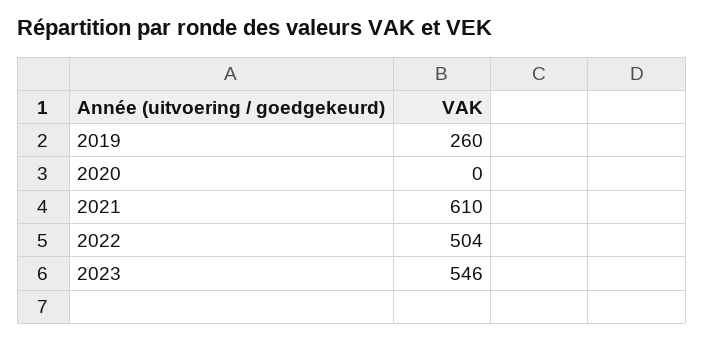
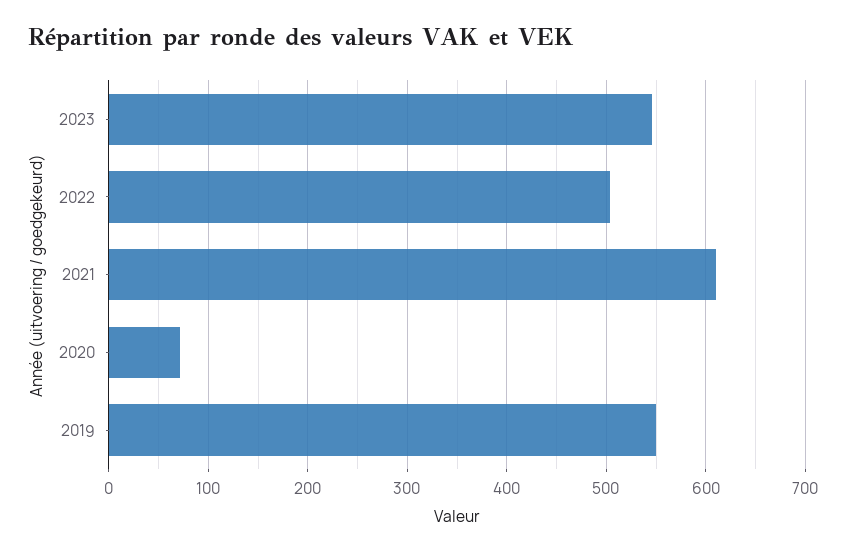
2019: 260 -> 550
2020: 0 -> 70

